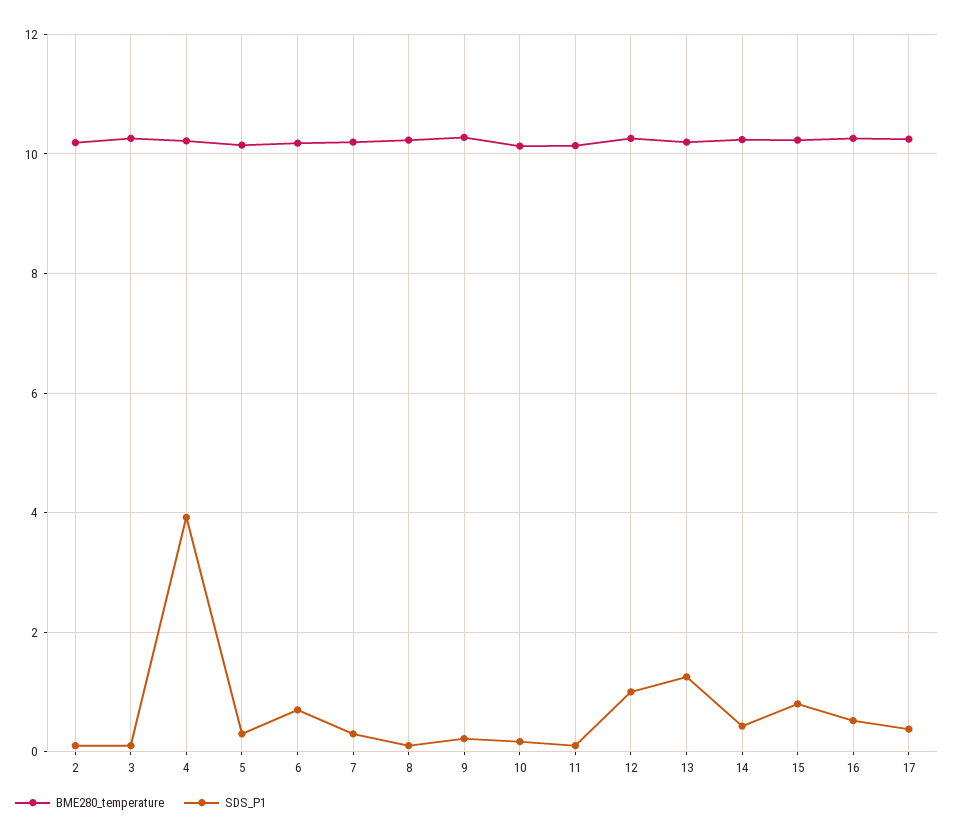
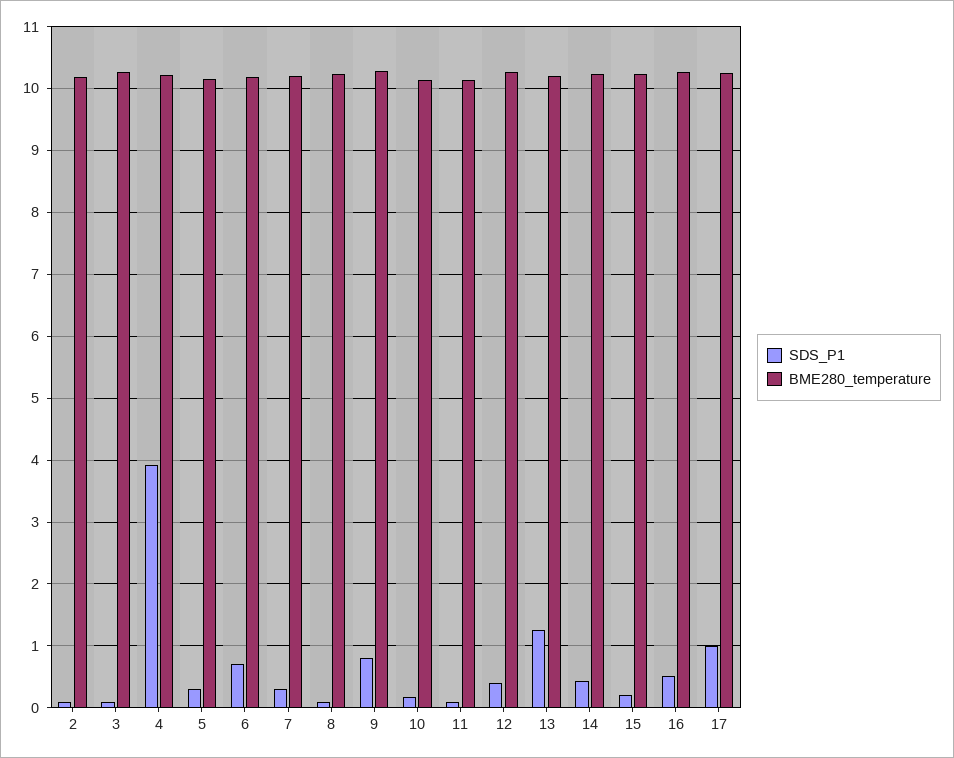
SDS_P1, 9: 0.2 -> 0.8
SDS_P1, 12: 1 -> 0.4
SDS_P1, 15: 0.8 -> 0.2
SDS_P1, 17: 0.4 -> 1

